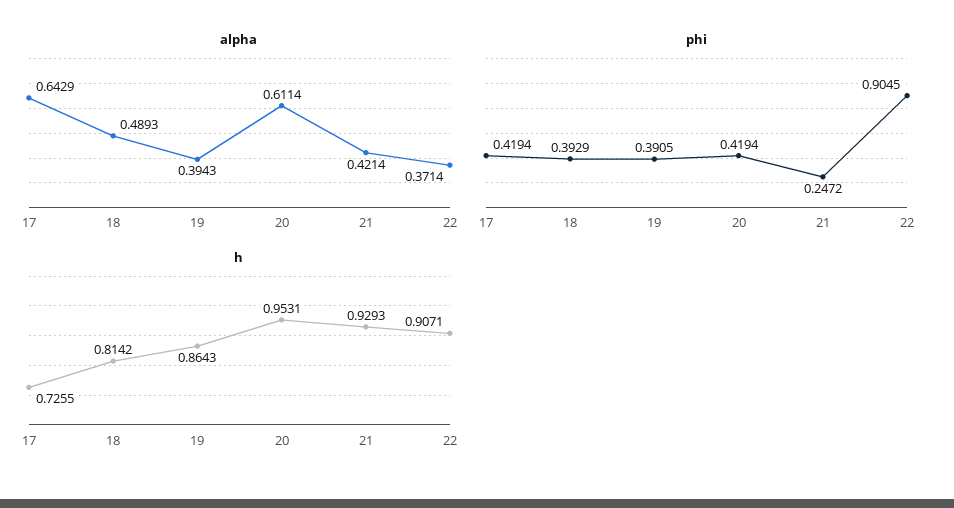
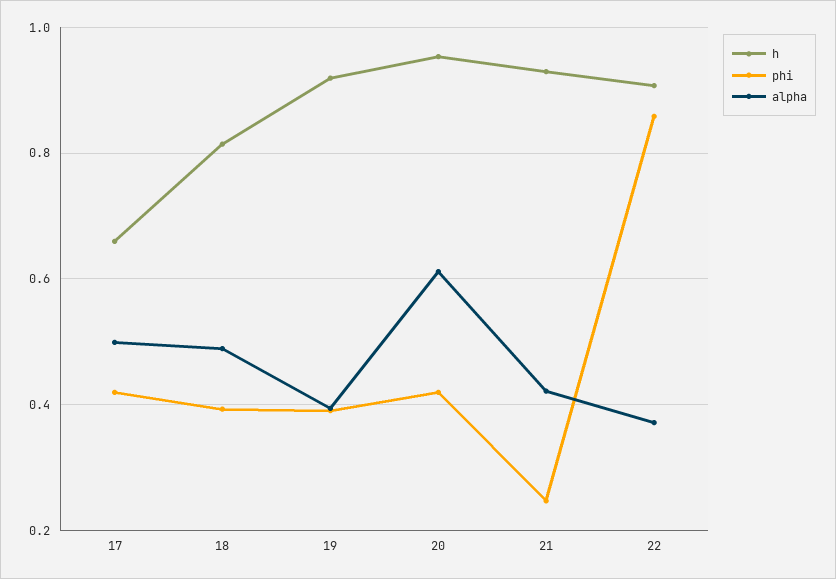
alpha, 17: 0.6429 -> 0.5
phi, 22: 0.9045 -> 0.86
h, 17: 0.7255 -> 0.66
h, 19: 0.8643 -> 0.92

